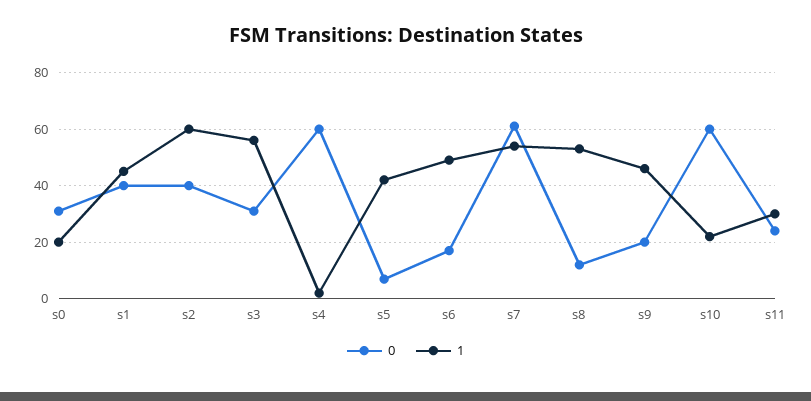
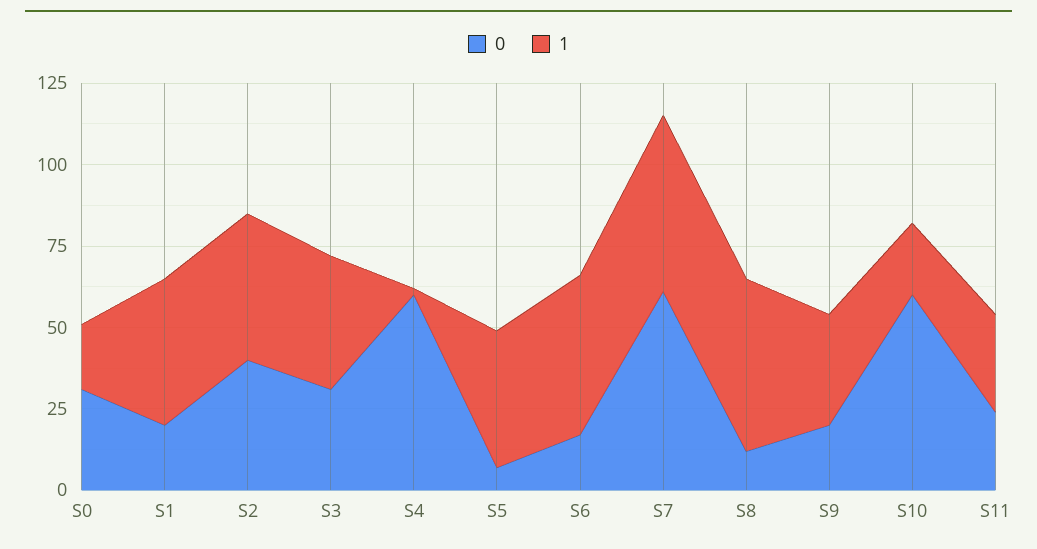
0, s1: 40 -> 20
1, s2: 60 -> 45
1, s3: 55 -> 40
1, s9: 45 -> 35

